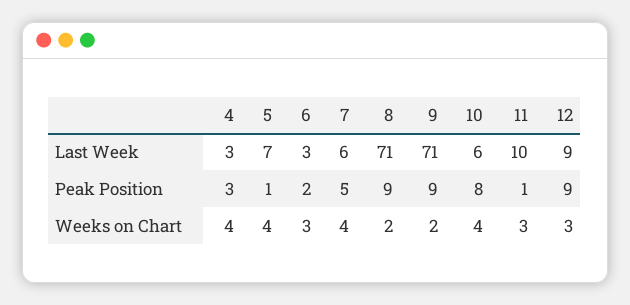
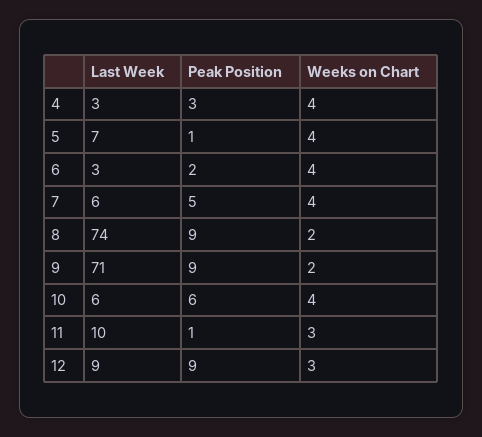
8, Last Week: 71 -> 74
10, Peak Position: 8 -> 6
6, Weeks on Chart: 3 -> 4

